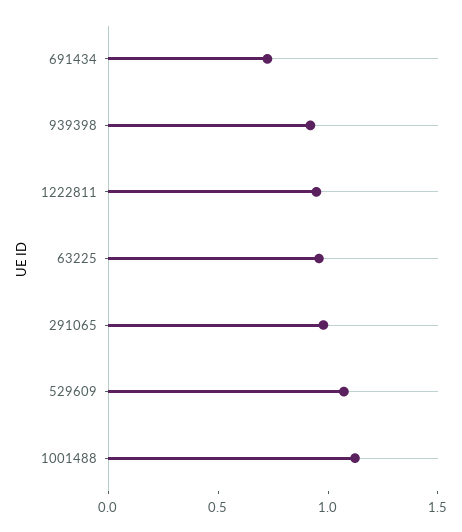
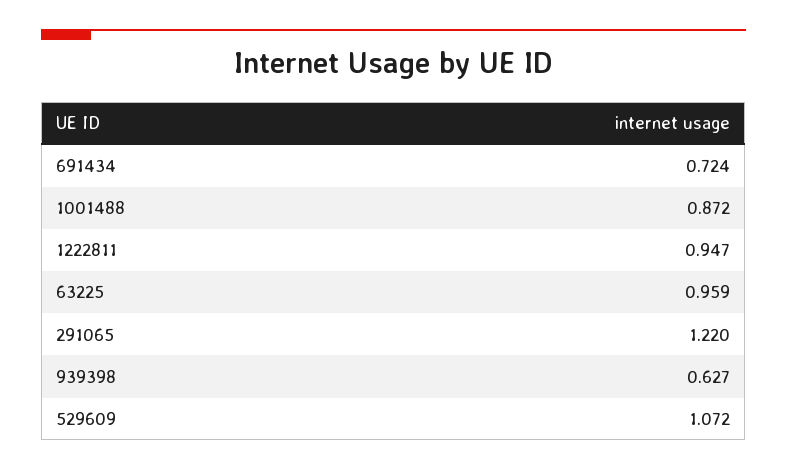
939398: 0.9 -> 0.627
291065: 1 -> 1.22
1001488: 1.1 -> 0.872

